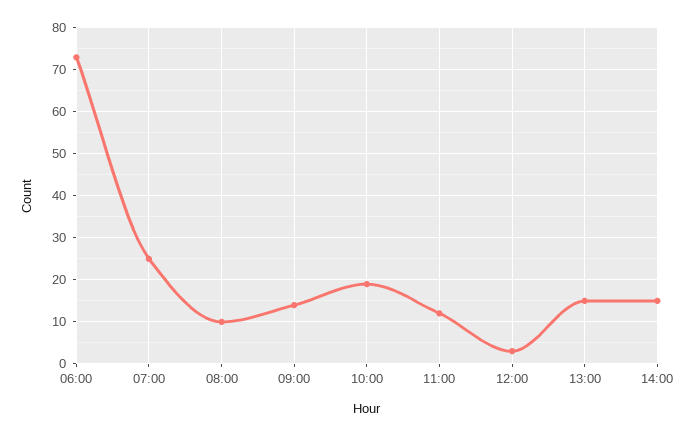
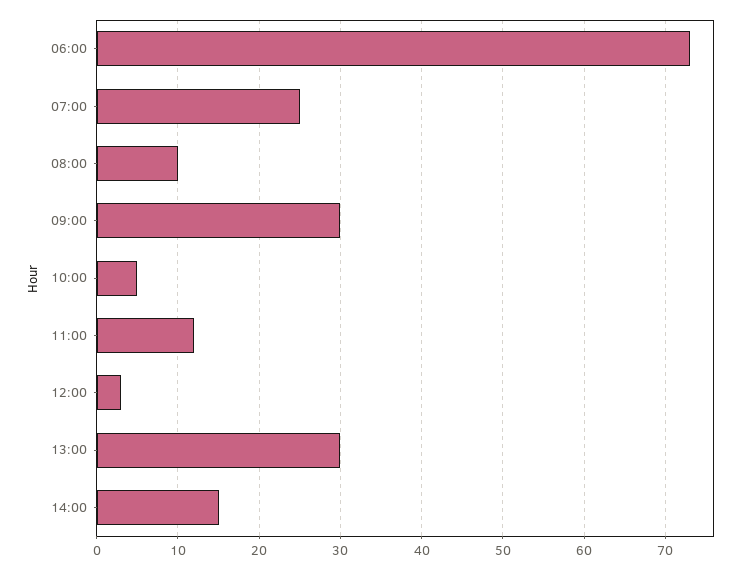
09:00: 15 -> 30
10:00: 20 -> 5
13:00: 15 -> 30

